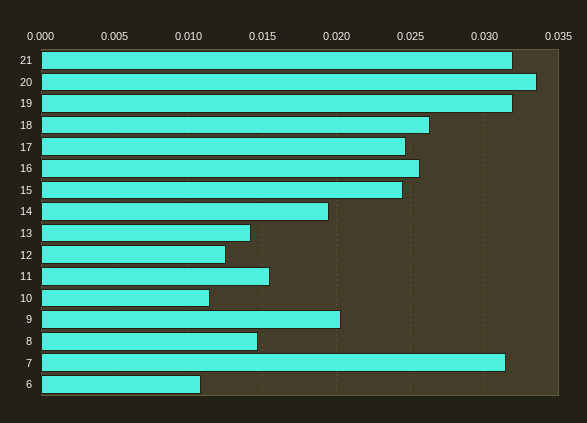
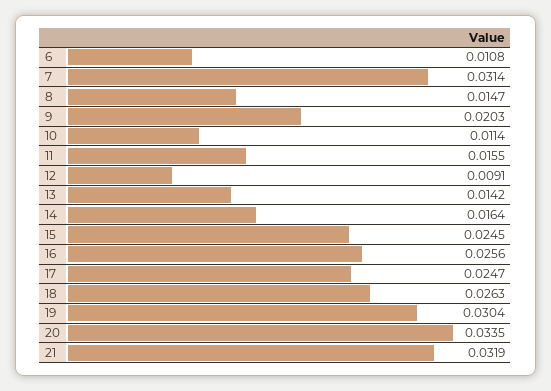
19: 0.032 -> 0.0304
14: 0.0195 -> 0.0164
12: 0.0125 -> 0.0091

